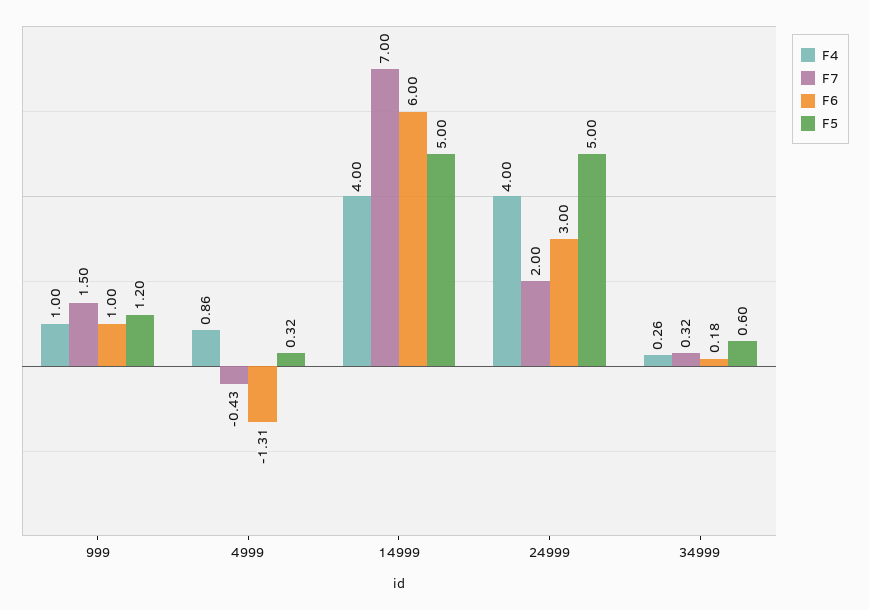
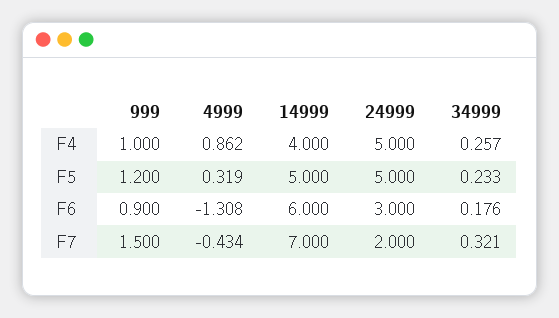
F6, 999: 1 -> 0.9
F4, 24999: 4 -> 5
F5, 34999: 0.6 -> 0.233

